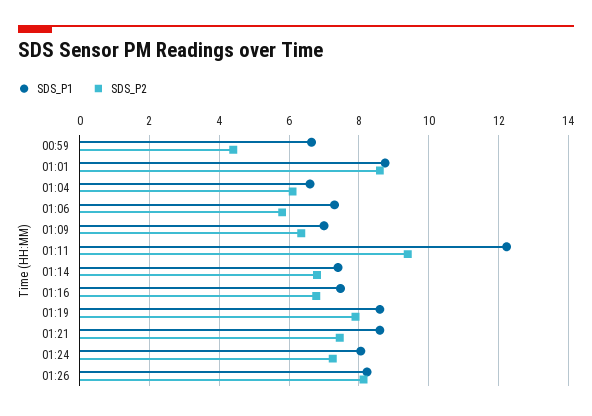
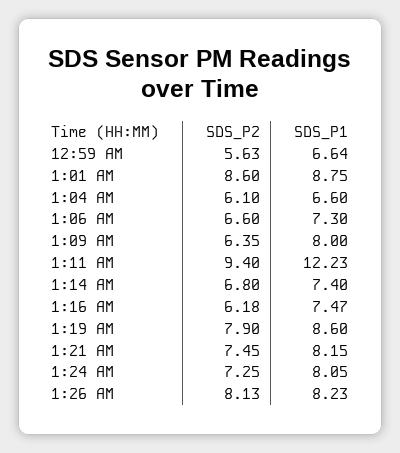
SDS_P2, 00:59: 4.4 -> 5.63
SDS_P2, 01:06: 5.8 -> 6.6
SDS_P1, 01:09: 7 -> 8
SDS_P2, 01:16: 6.8 -> 6.18
SDS_P1, 01:21: 8.6 -> 8.15

